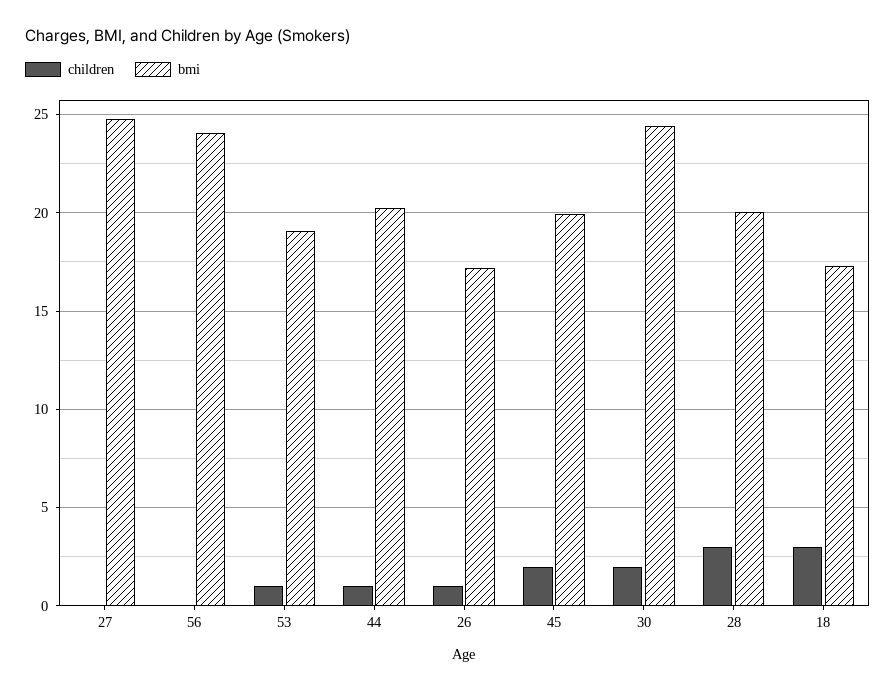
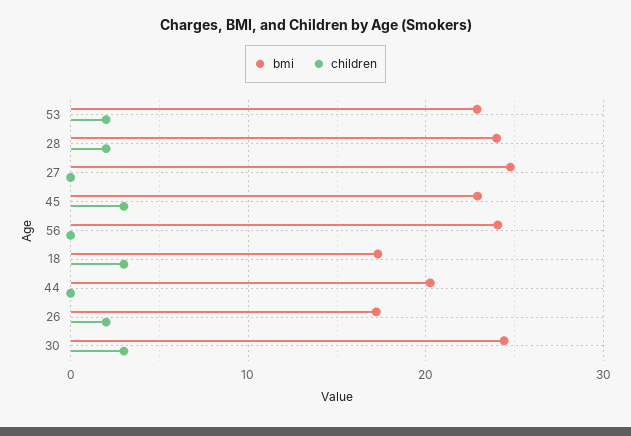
children, 53: 1 -> 2
bmi, 53: 19 -> 23
children, 44: 1 -> 0
children, 26: 1 -> 2
children, 45: 2 -> 3
bmi, 45: 20 -> 23
children, 30: 2 -> 3
children, 28: 3 -> 2
bmi, 28: 20 -> 24

